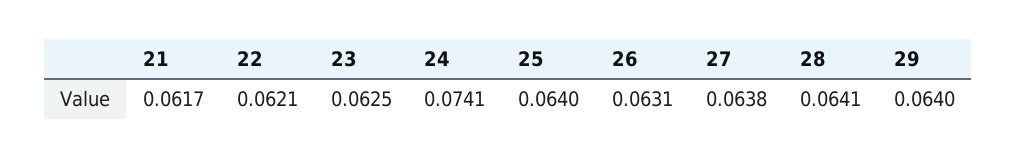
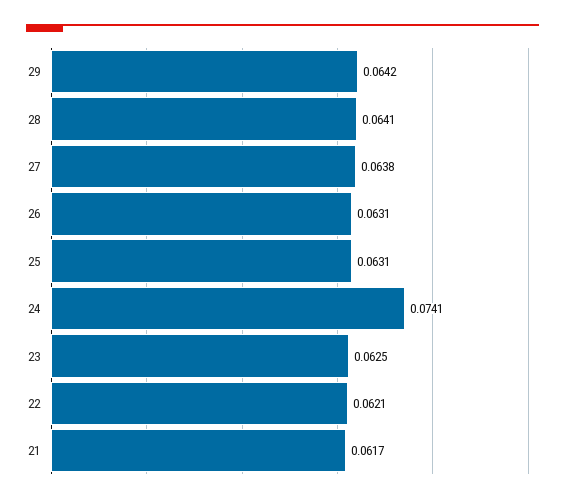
25: 0.064 -> 0.0631
29: 0.064 -> 0.0642

